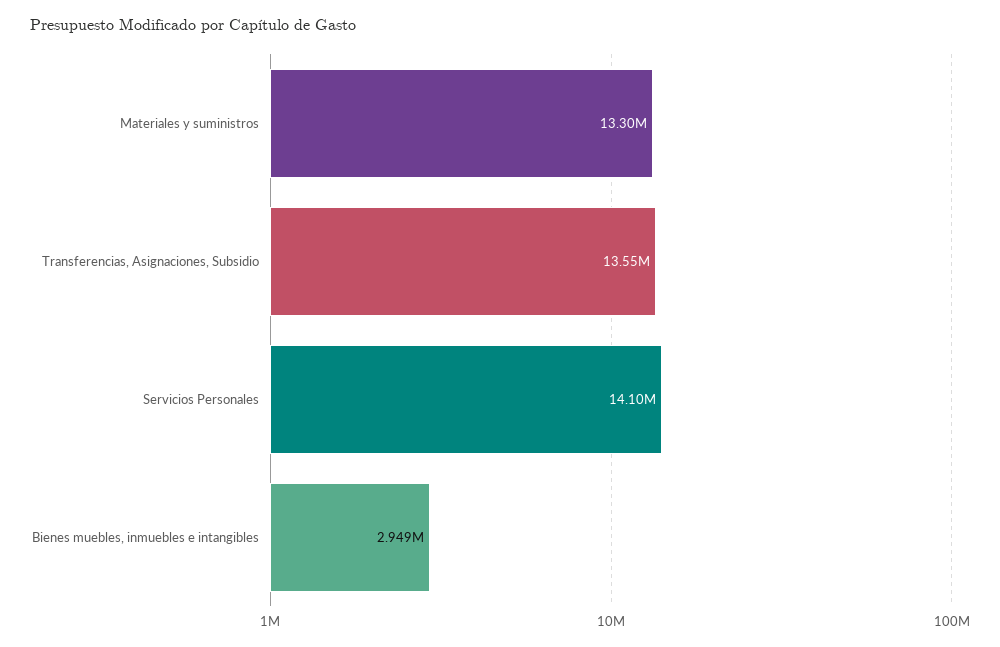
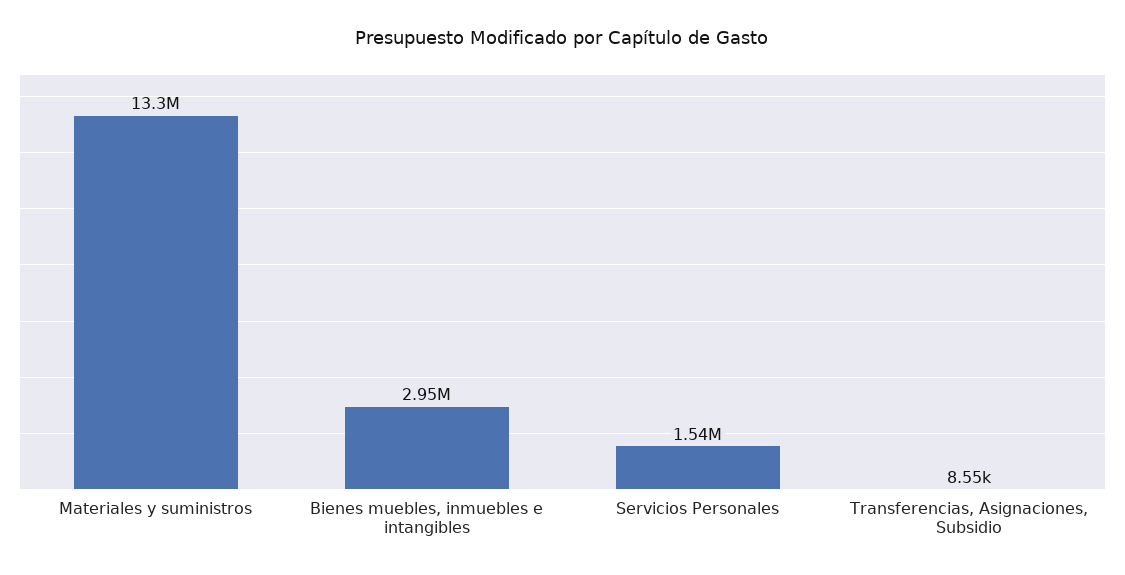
Transferencias, Asignaciones, Subsidio: 13550000 -> 8550
Servicios Personales: 14100000 -> 1540000

